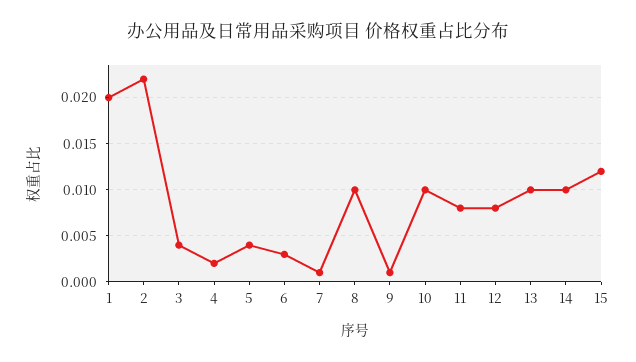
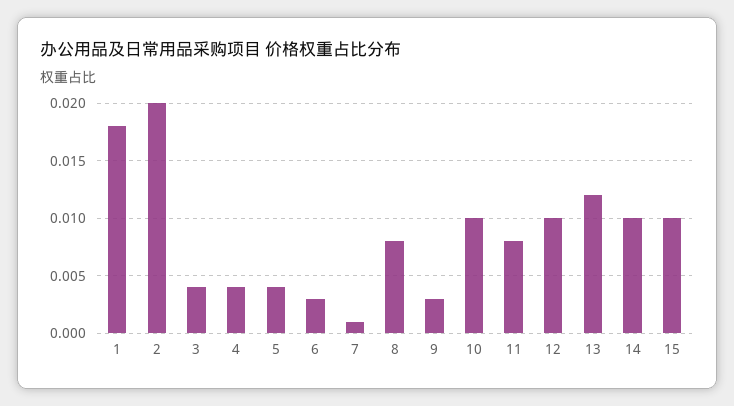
1: 0.02 -> 0.018
2: 0.022 -> 0.02
4: 0.002 -> 0.004
8: 0.01 -> 0.008
9: 0.001 -> 0.003
12: 0.008 -> 0.01
13: 0.01 -> 0.012
15: 0.012 -> 0.01

